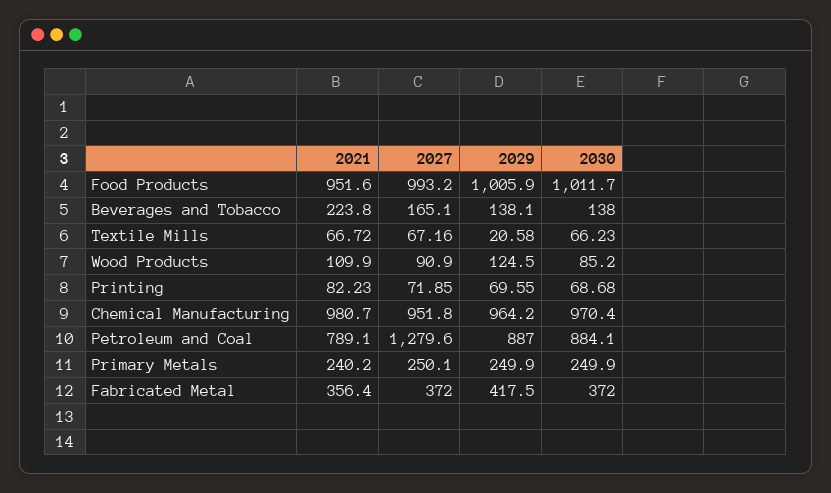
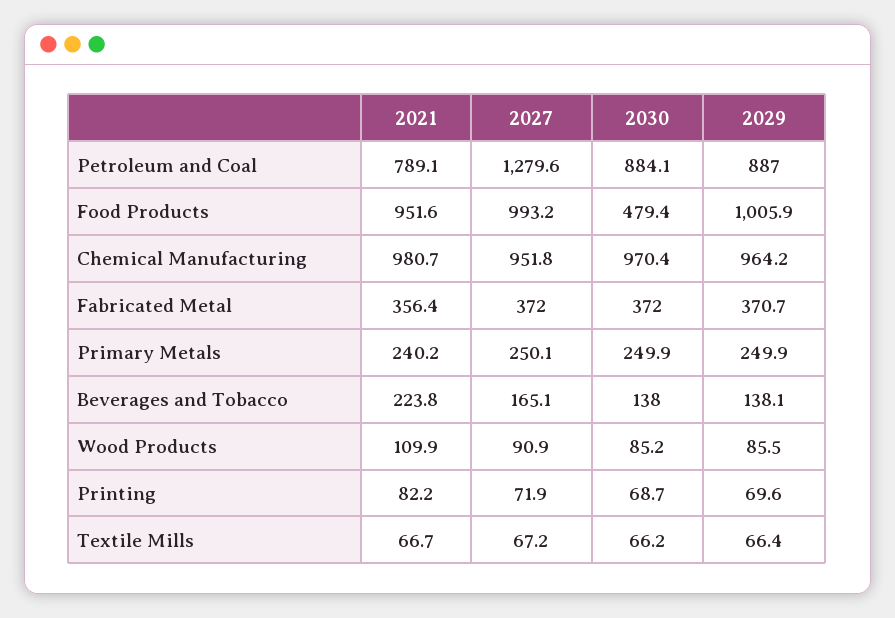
2030, Food Products: 1011.7 -> 479.4
2029, Textile Mills: 20.58 -> 66.4
2029, Wood Products: 124.5 -> 85.5
2029, Fabricated Metal: 417.5 -> 370.7

